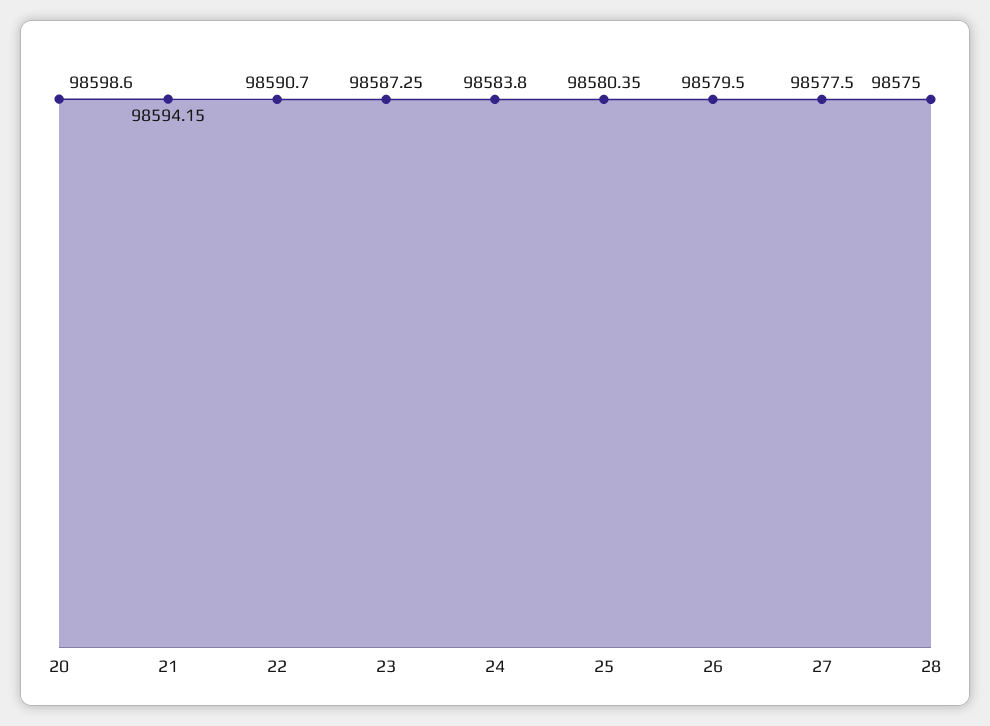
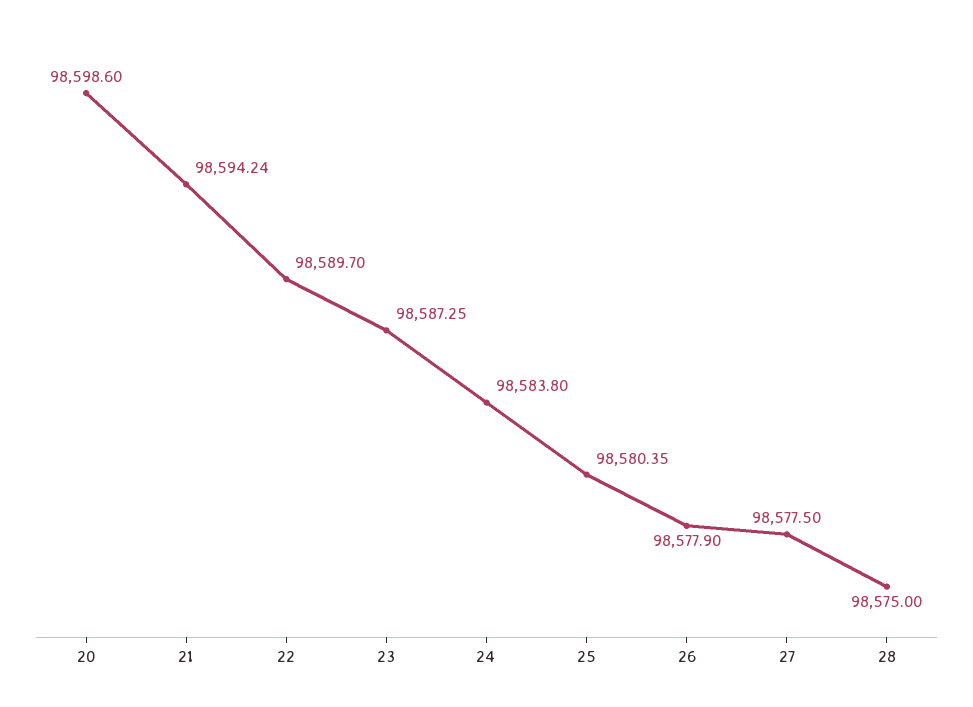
21: 98594.15 -> 98594.24
22: 98590.7 -> 98589.7
26: 98579.5 -> 98577.9

